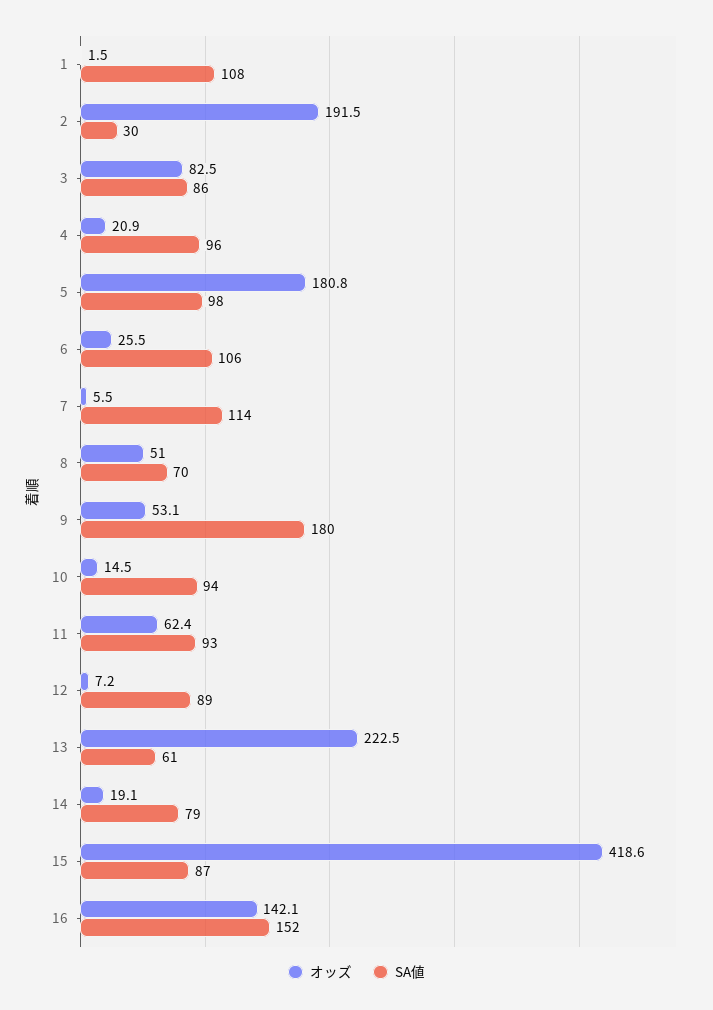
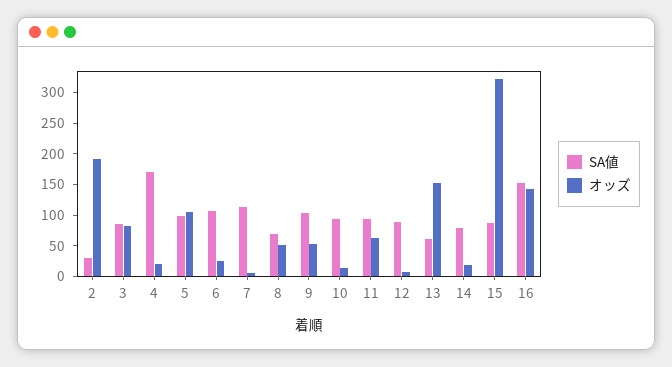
オッズ, 1: 1.5 -> none
SA値, 1: 108 -> none
SA値, 4: 96 -> 175
オッズ, 5: 180.8 -> 100
SA値, 9: 180 -> 100
オッズ, 13: 222.5 -> 150
オッズ, 15: 418.6 -> 325

